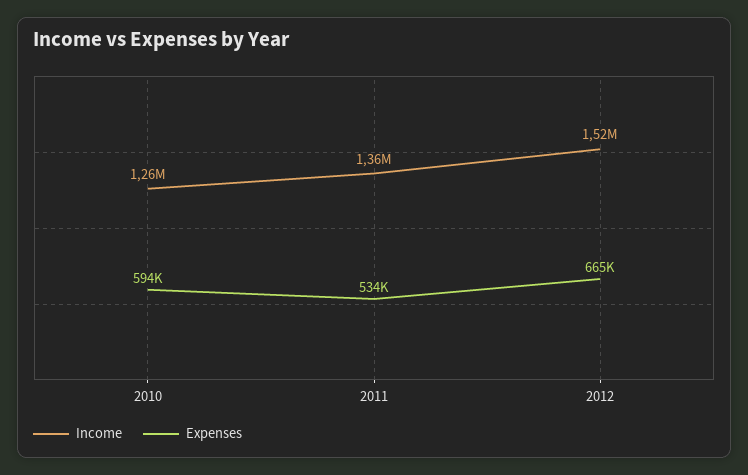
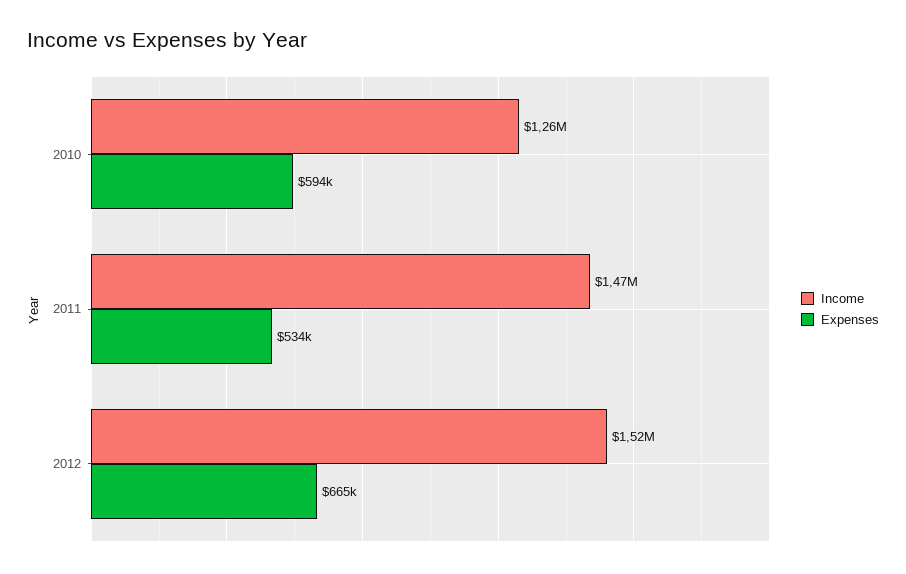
Income, 2011: 1360000 -> 1470000

